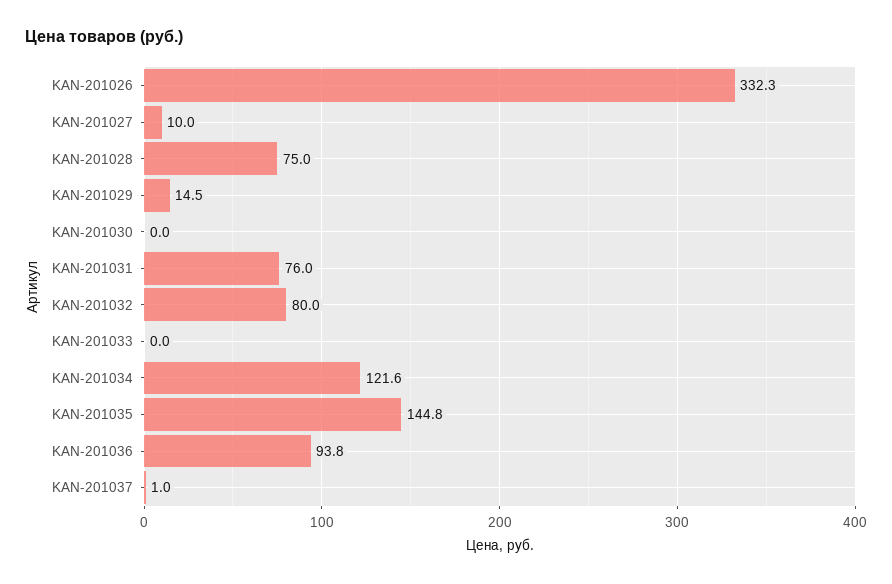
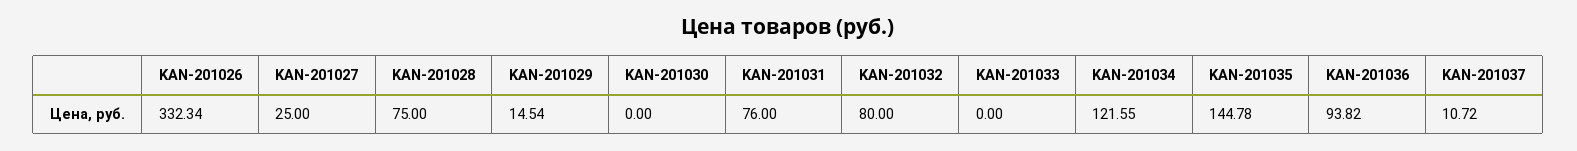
KAN-201027: 10 -> 25
KAN-201037: 1 -> 10.72

